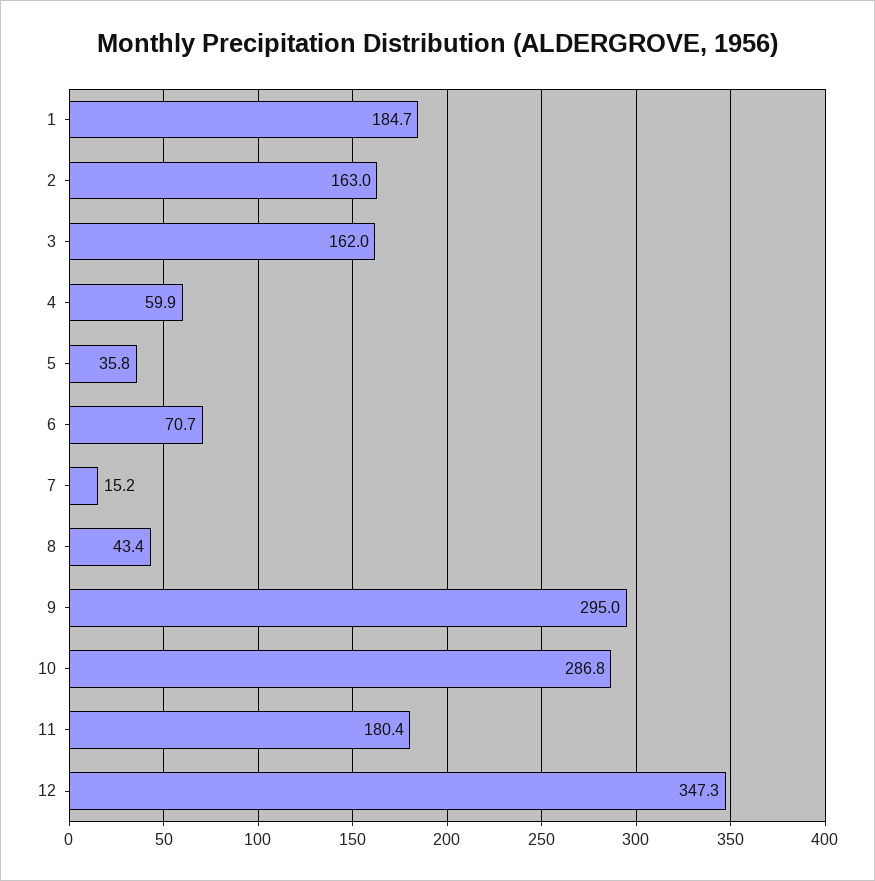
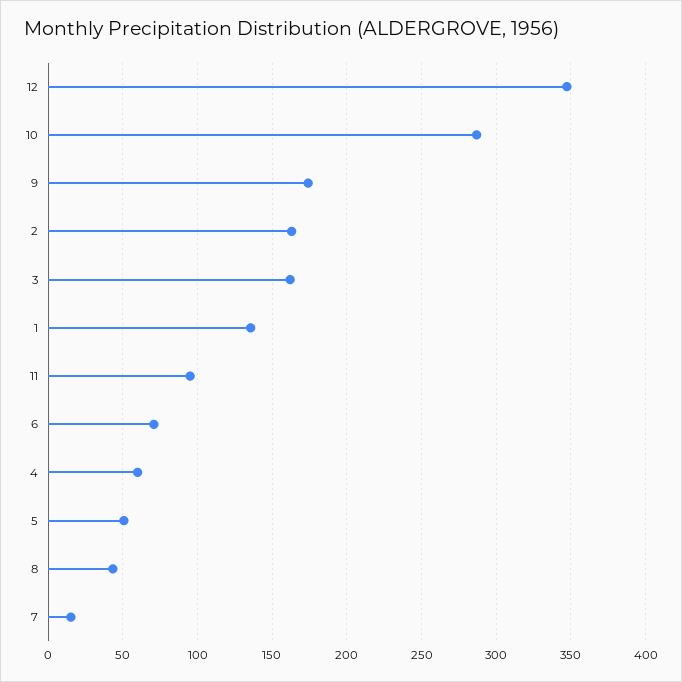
1: 184.7 -> 135
5: 35.8 -> 50
9: 295 -> 175
11: 180.4 -> 95

